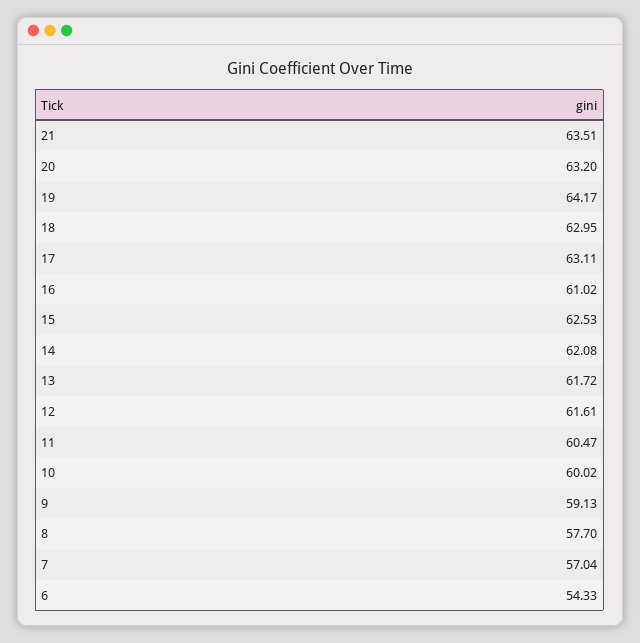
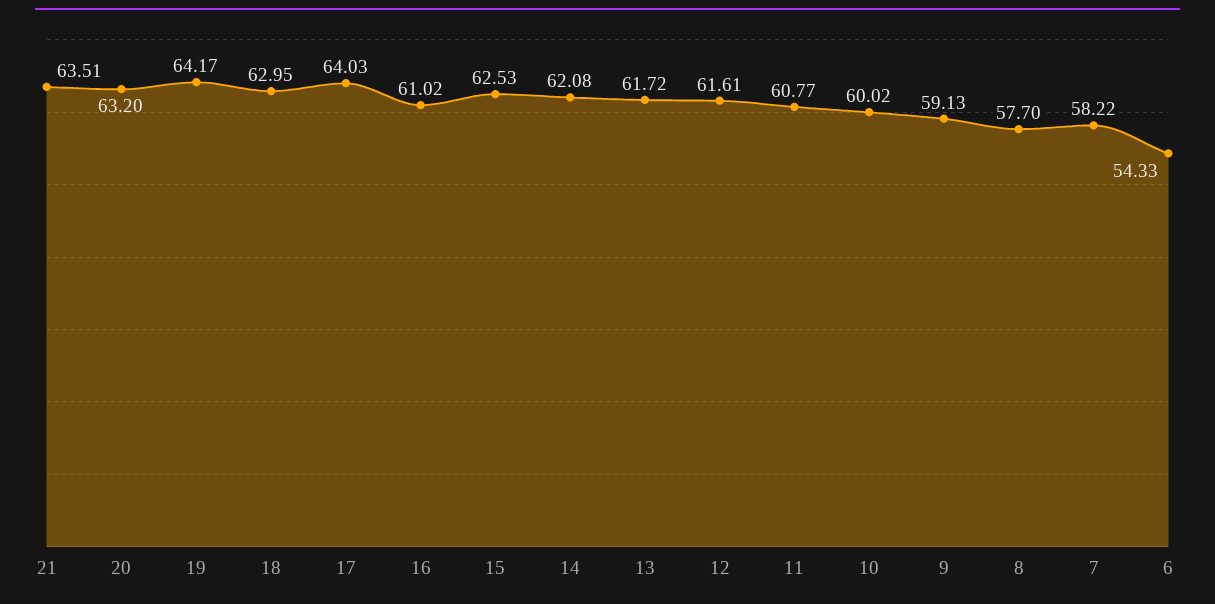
17: 63.11 -> 64.03
11: 60.47 -> 60.77
7: 57.04 -> 58.22

